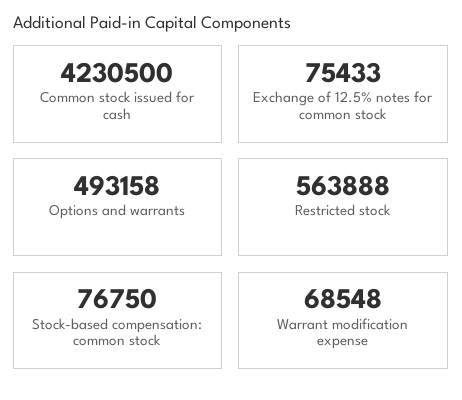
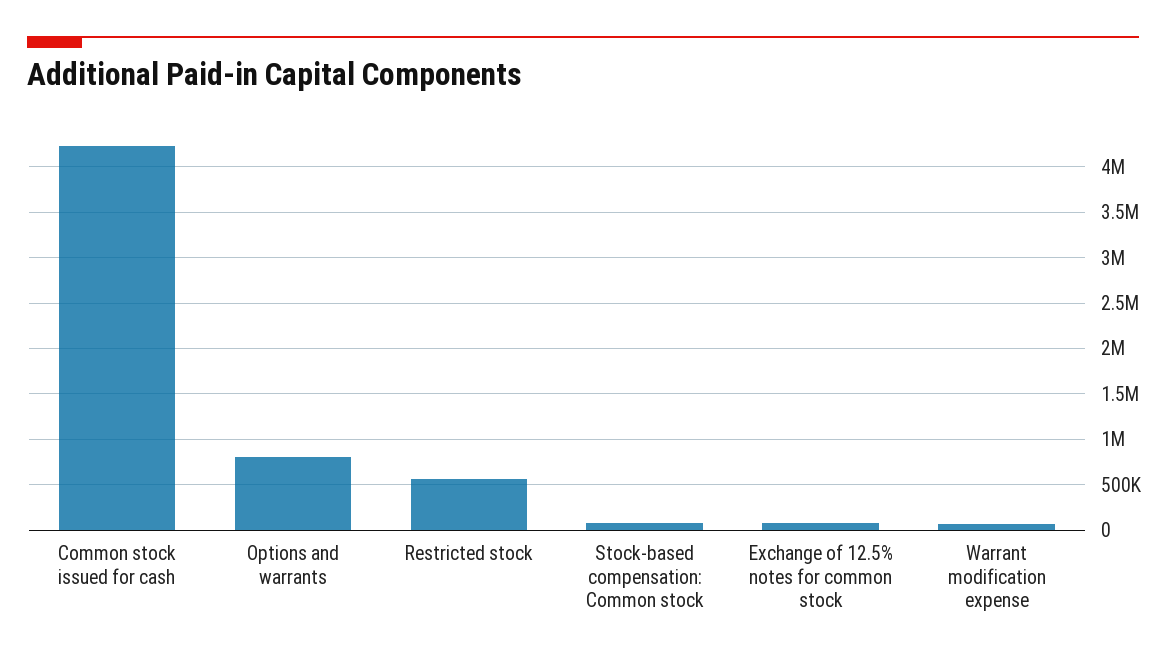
Options and warrants: 493158 -> 800000

